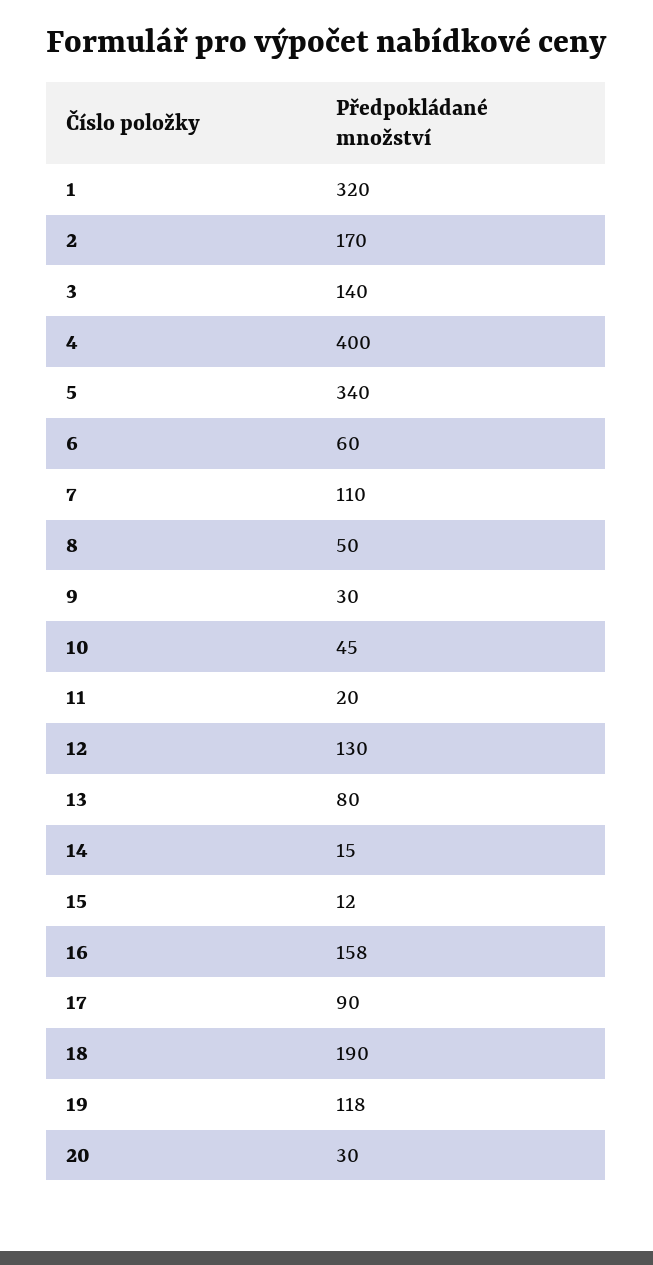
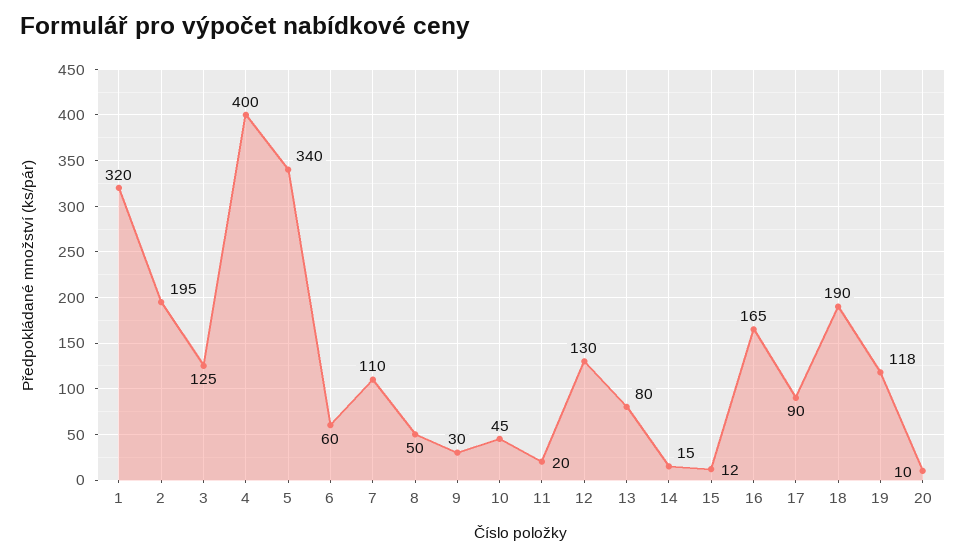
2: 170 -> 195
3: 140 -> 125
16: 158 -> 165
20: 30 -> 10

